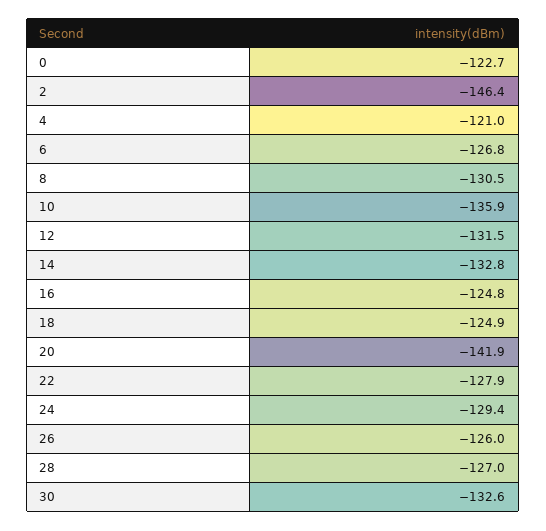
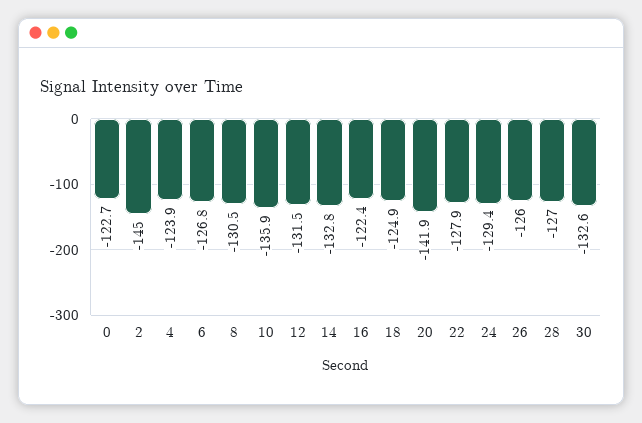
2: -146.4 -> -145
4: -121 -> -123.9
16: -124.8 -> -122.4

